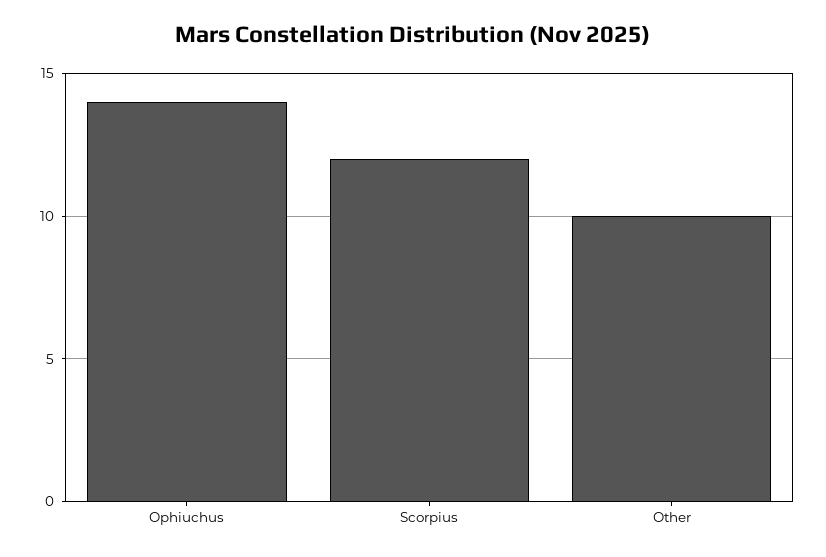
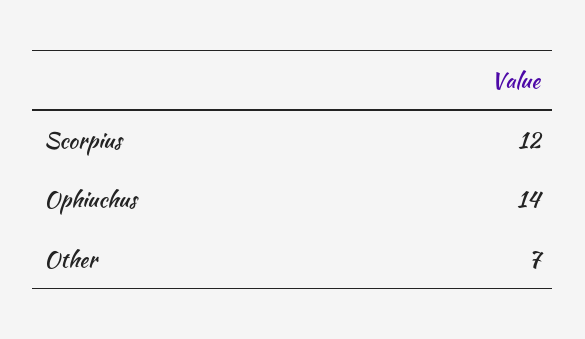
Other: 10 -> 7

